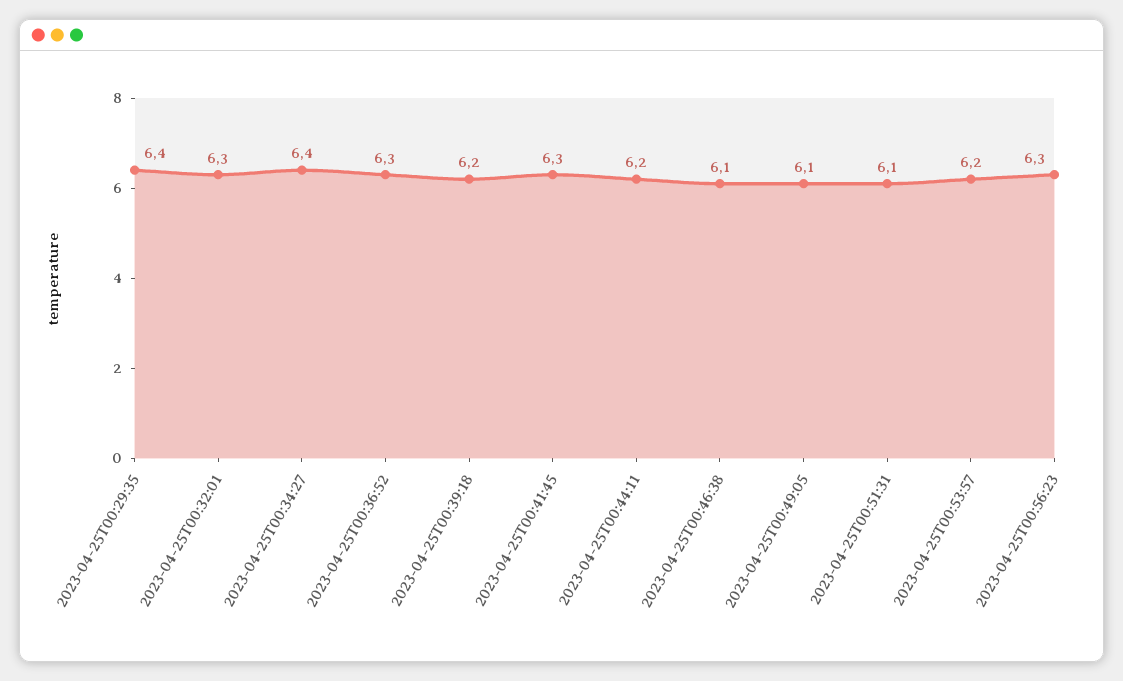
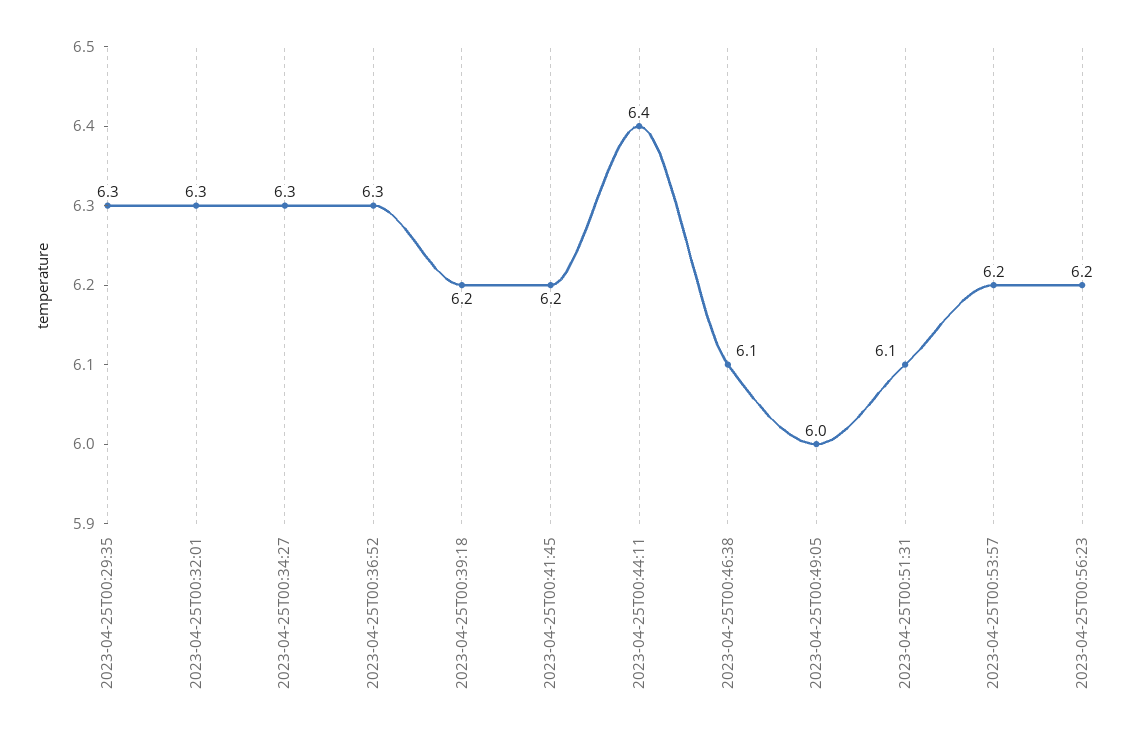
2023-04-25T00:29:35: 6.4 -> 6.3
2023-04-25T00:34:27: 6.4 -> 6.3
2023-04-25T00:41:45: 6.3 -> 6.2
2023-04-25T00:44:11: 6.2 -> 6.4
2023-04-25T00:49:05: 6.1 -> 6
2023-04-25T00:56:23: 6.3 -> 6.2

